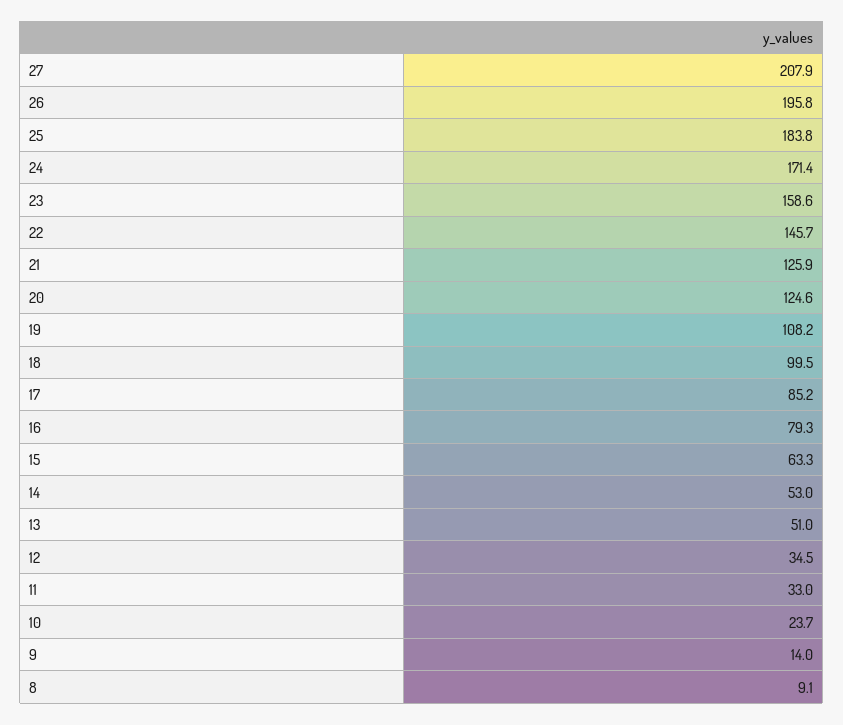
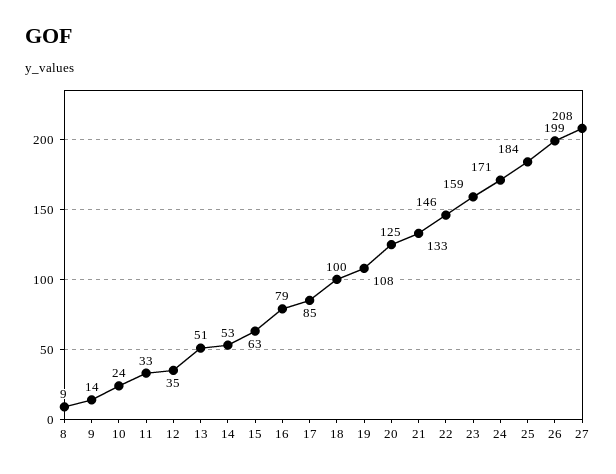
26: 195.8 -> 199
21: 125.9 -> 133

